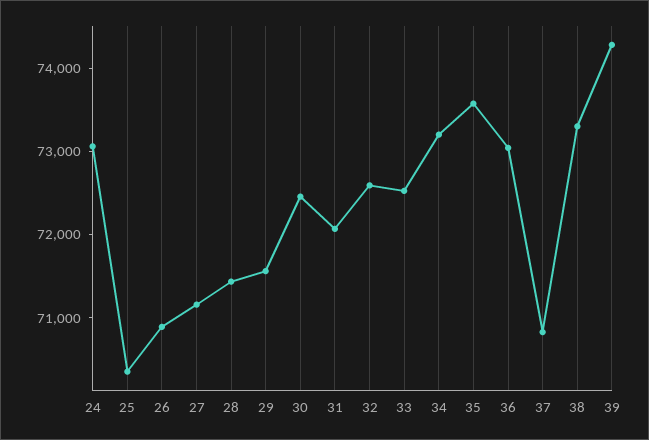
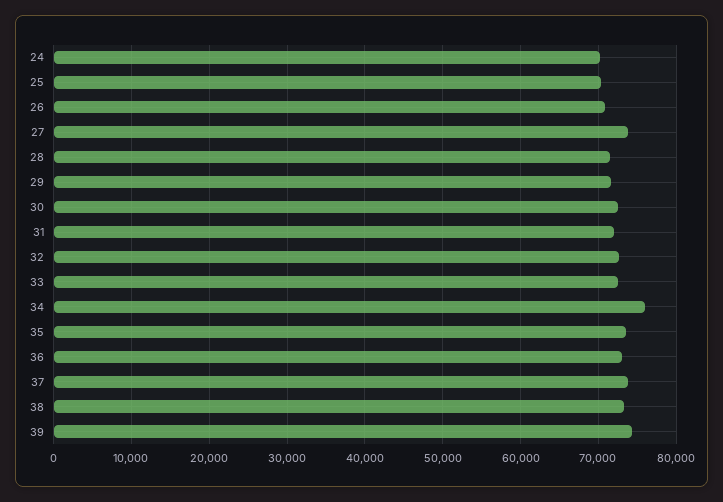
24: 73000 -> 70000
27: 71200 -> 74000
34: 73200 -> 76000
37: 70800 -> 74000

